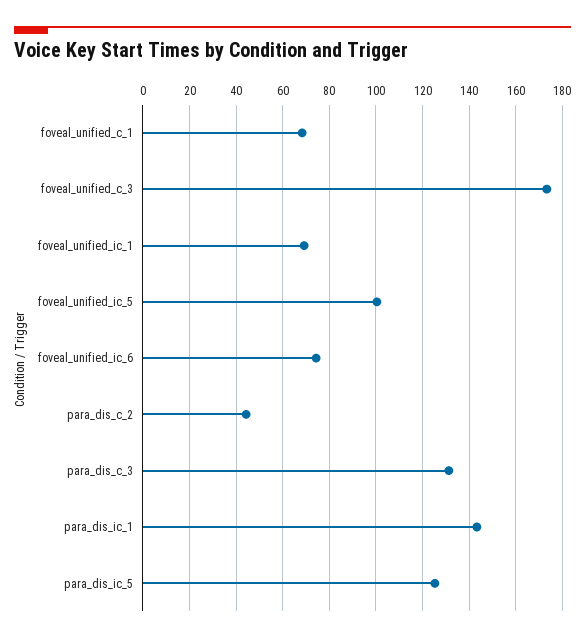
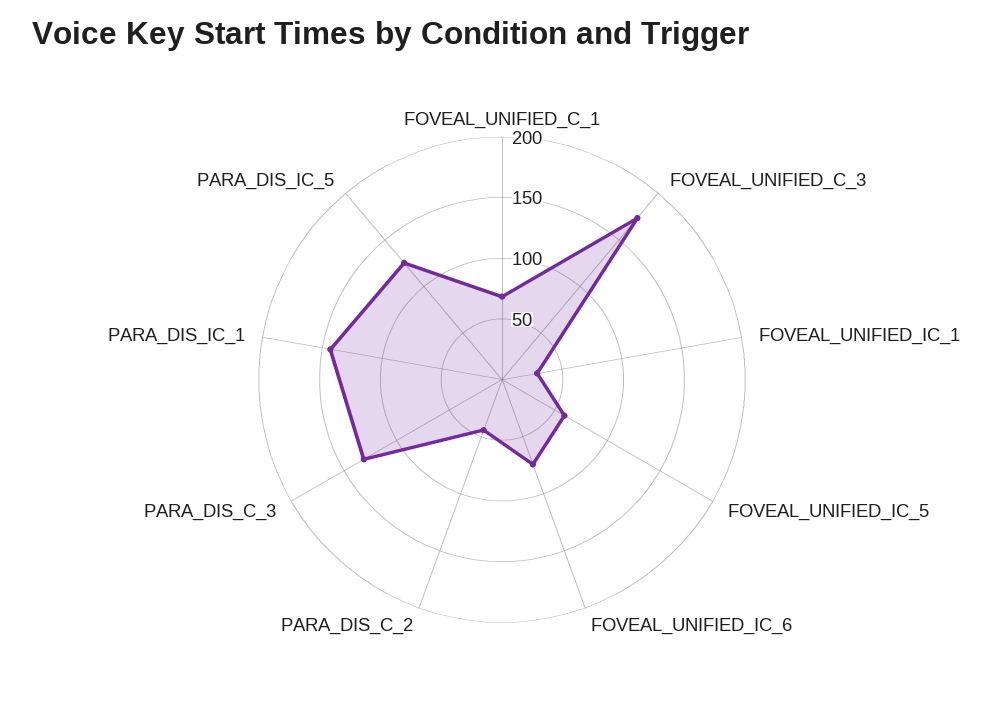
foveal_unified_ic_1: 70 -> 30
foveal_unified_ic_5: 100 -> 60

